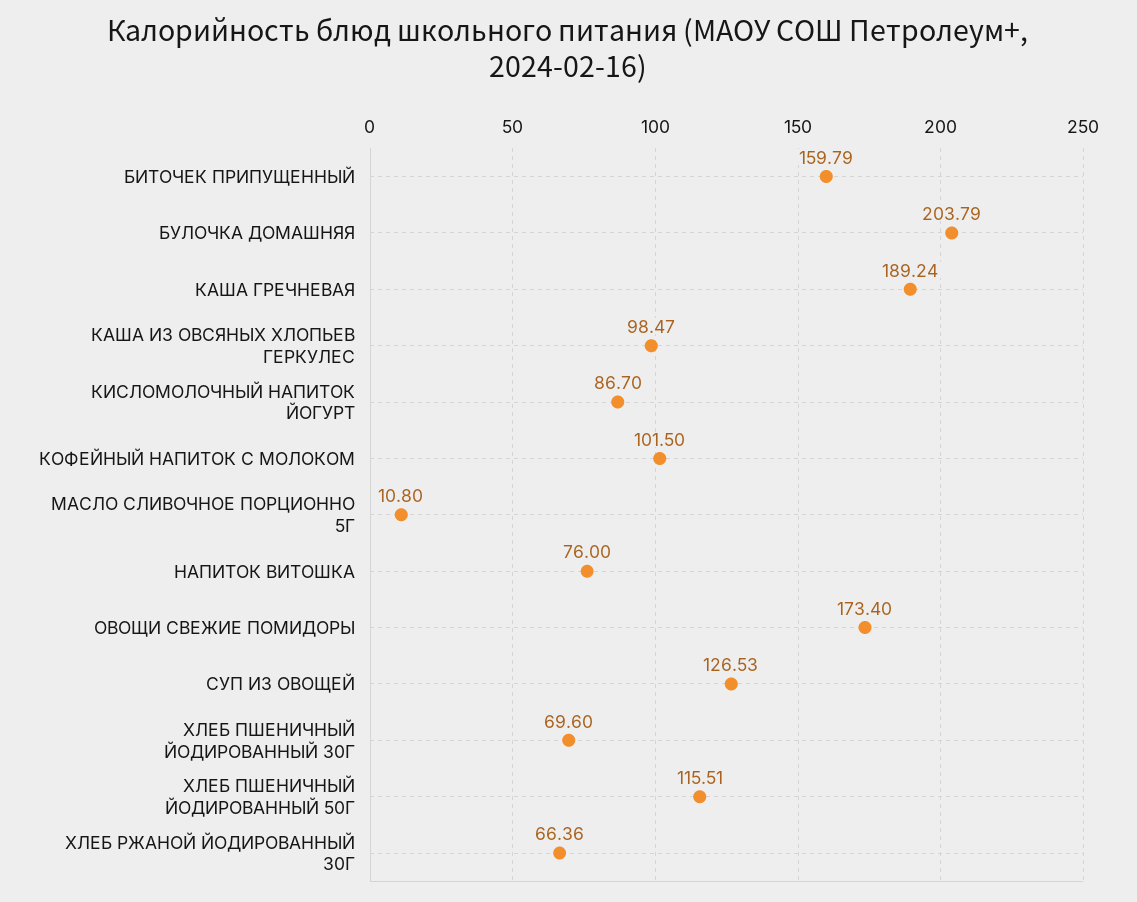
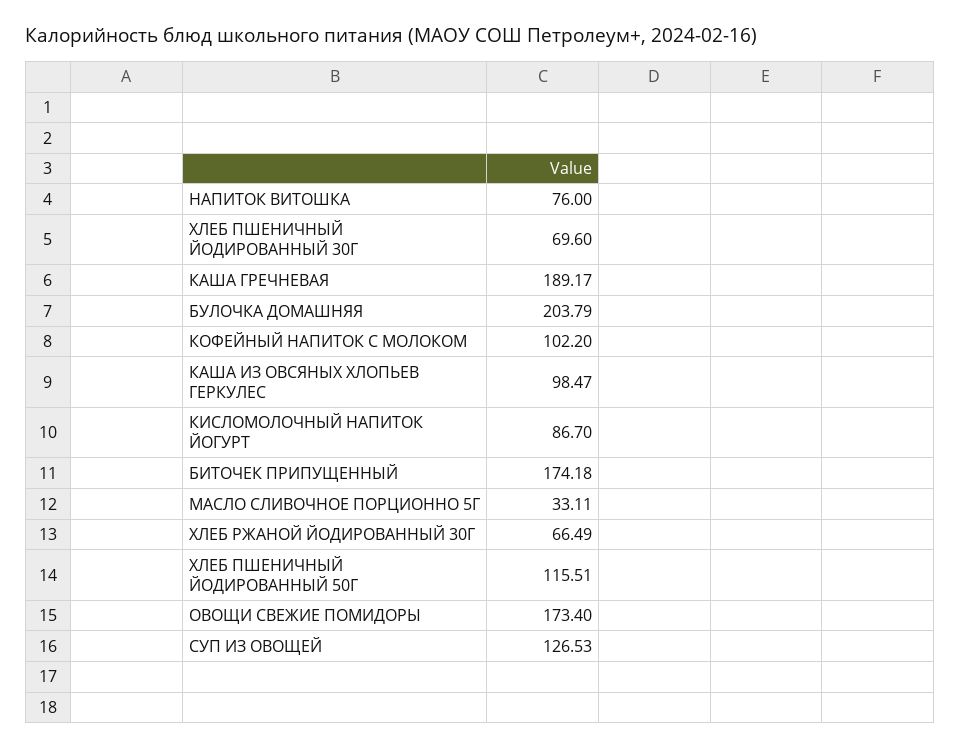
БИТОЧЕК ПРИПУЩЕННЫЙ: 159.79 -> 174.18
КАША ГРЕЧНЕВАЯ: 189.24 -> 189.17
КОФЕЙНЫЙ НАПИТОК С МОЛОКОМ: 101.5 -> 102.2
МАСЛО СЛИВОЧНОЕ ПОРЦИОННО 5Г: 10.8 -> 33.11
ХЛЕБ РЖАНОЙ ЙОДИРОВАННЫЙ 30Г: 66.36 -> 66.49

